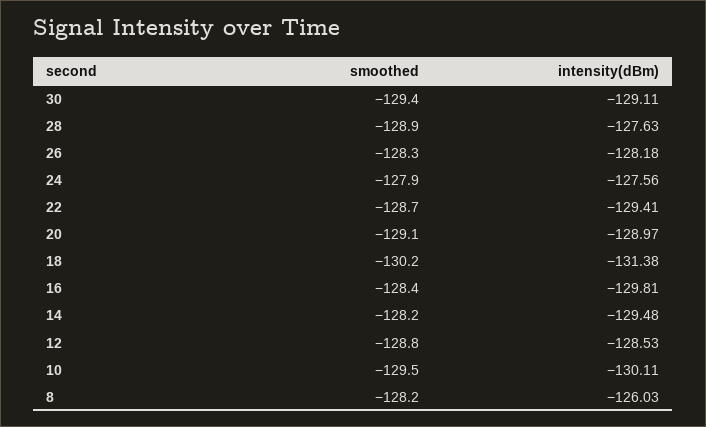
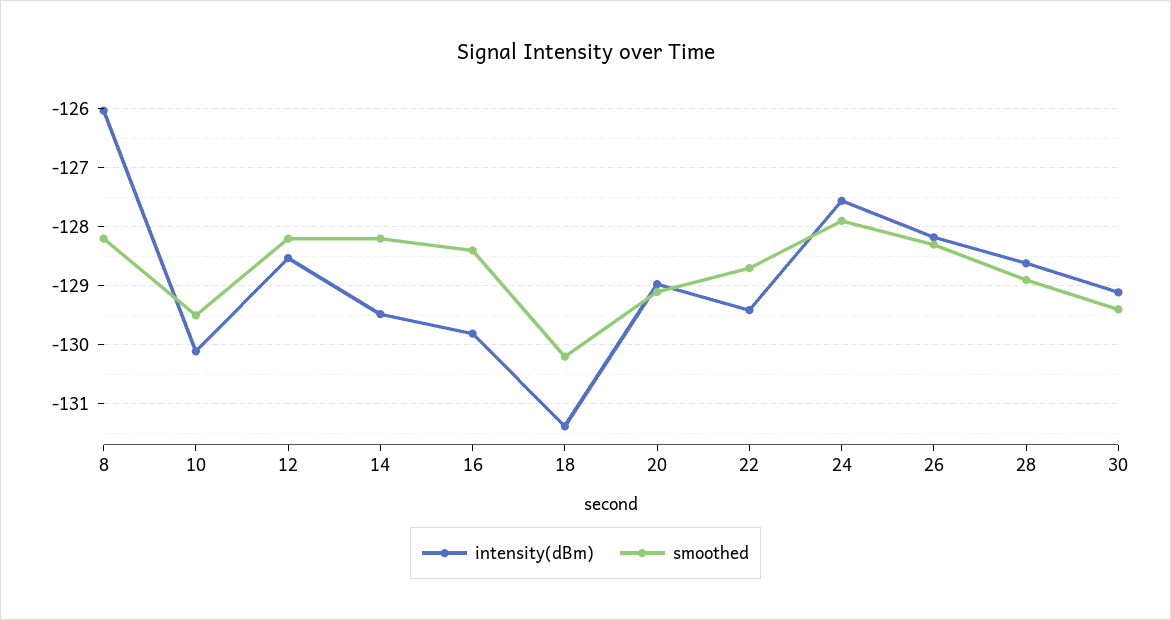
intensity(dBm), 28: -127.63 -> -128.6
smoothed, 12: -128.8 -> -128.2

